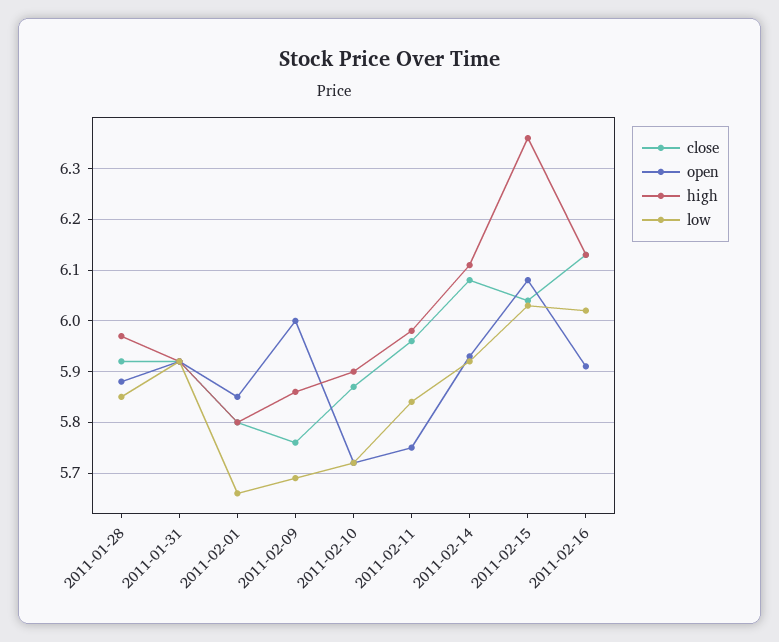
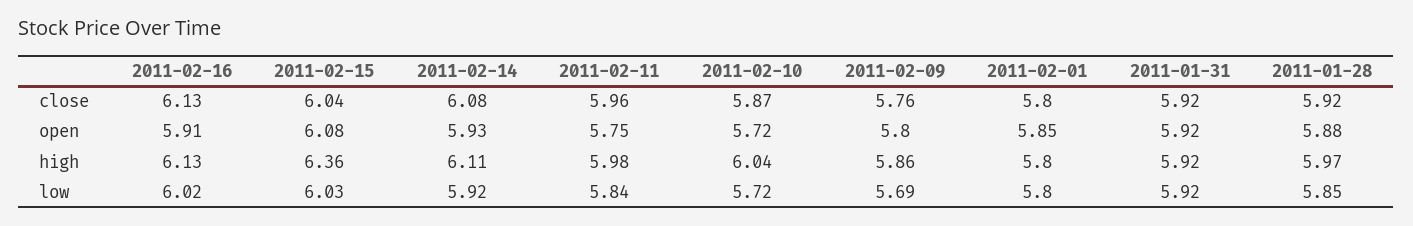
low, 2011-02-01: 5.65 -> 5.8
open, 2011-02-09: 6 -> 5.8
high, 2011-02-10: 5.9 -> 6.04

